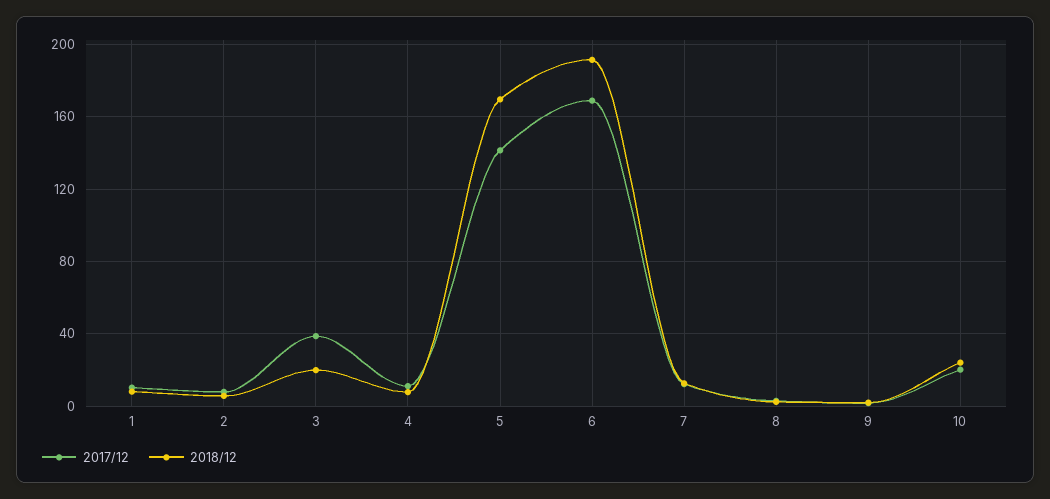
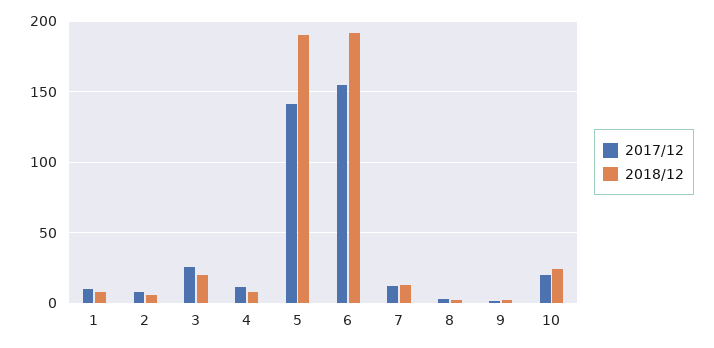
2017/12, 3: 40 -> 25
2018/12, 5: 170 -> 190
2017/12, 6: 170 -> 155

